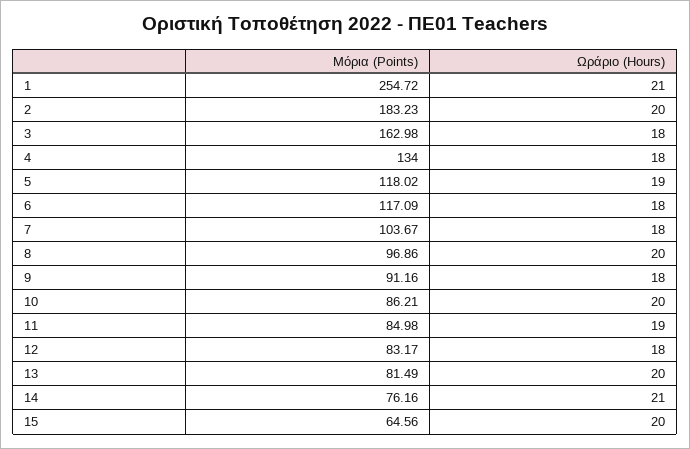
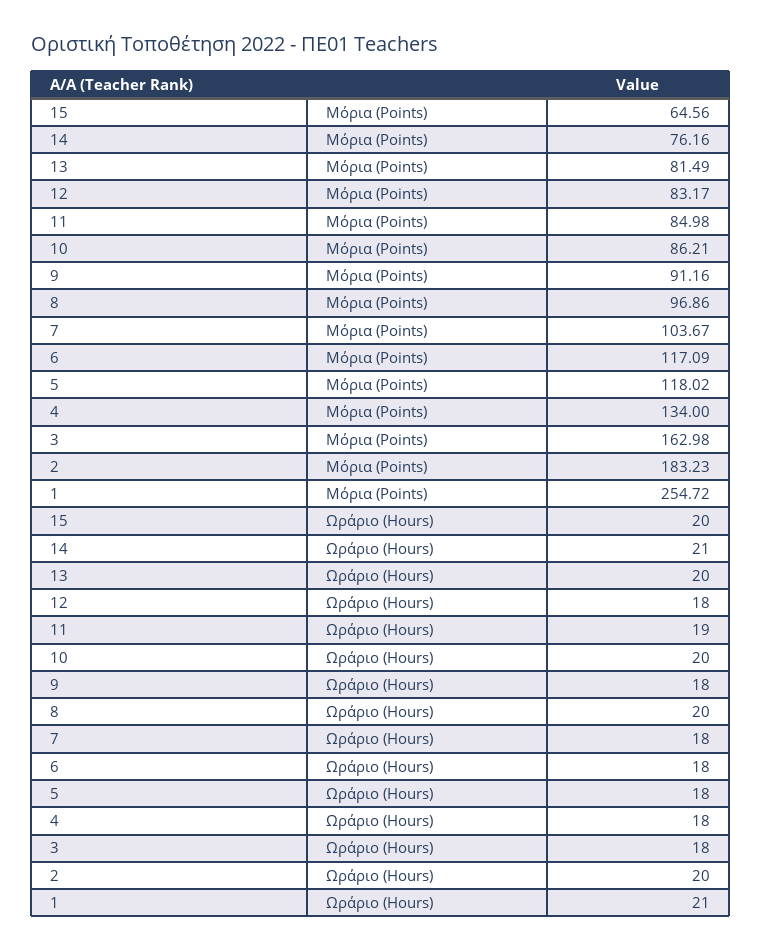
Ωράριο (Hours), 5: 19 -> 18

